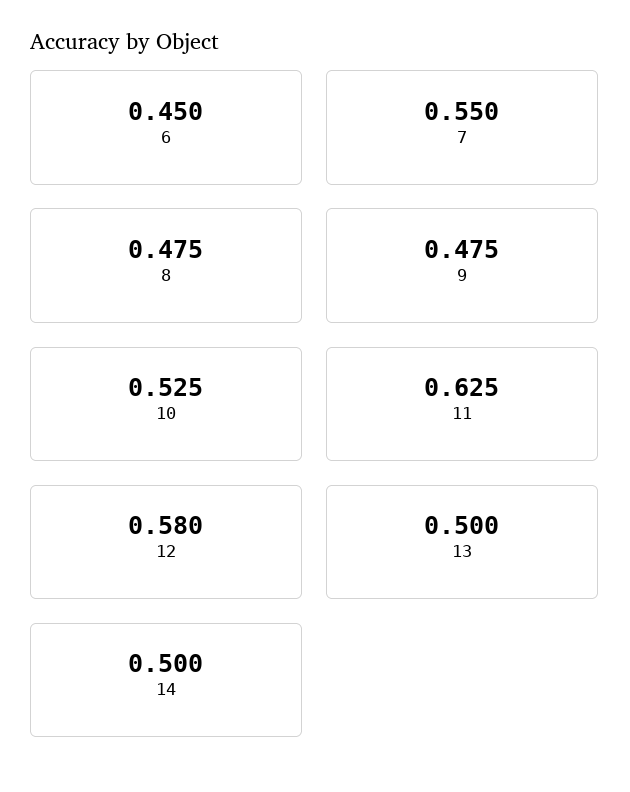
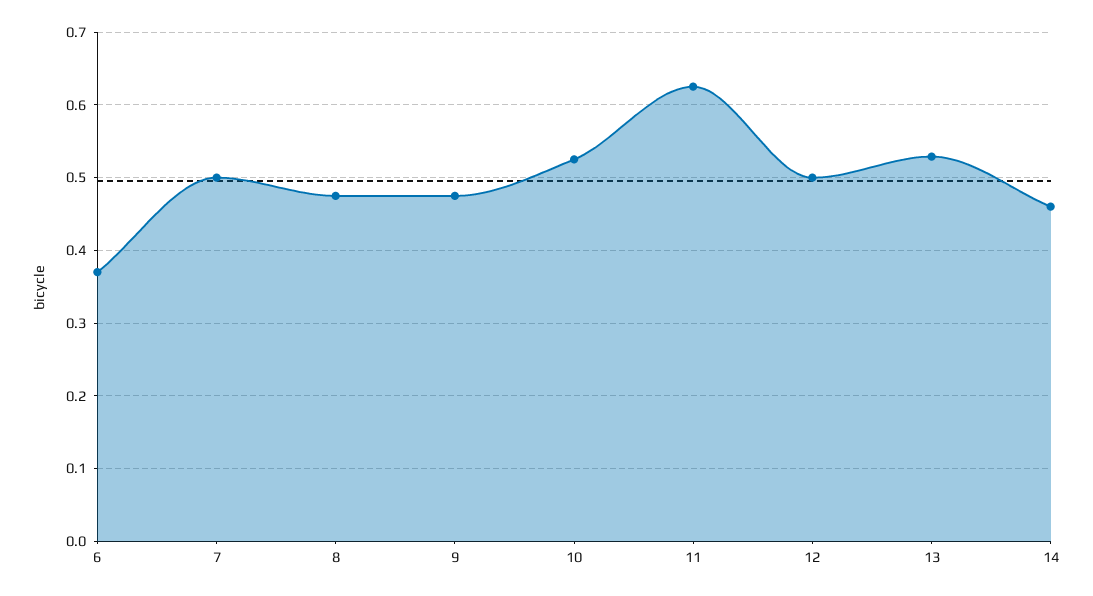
6: 0.45 -> 0.37
7: 0.55 -> 0.5
12: 0.58 -> 0.5
13: 0.5 -> 0.53
14: 0.5 -> 0.46

